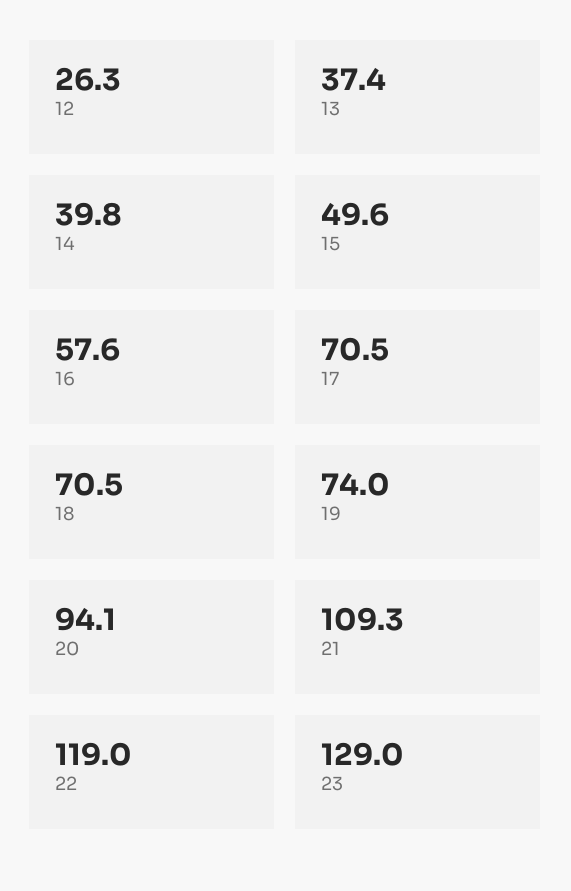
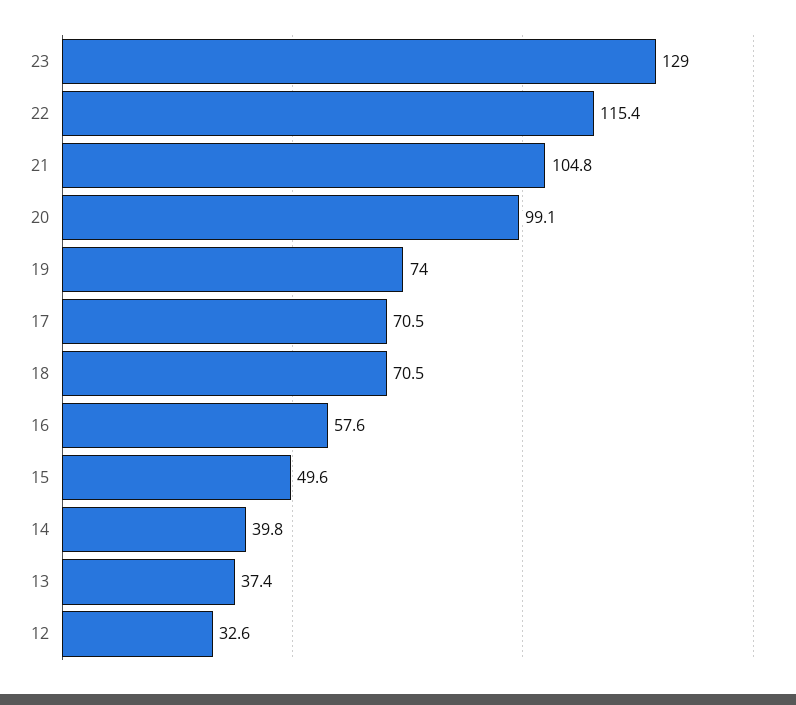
12: 26.3 -> 32.6
20: 94.1 -> 99.1
21: 109.3 -> 104.8
22: 119 -> 115.4

